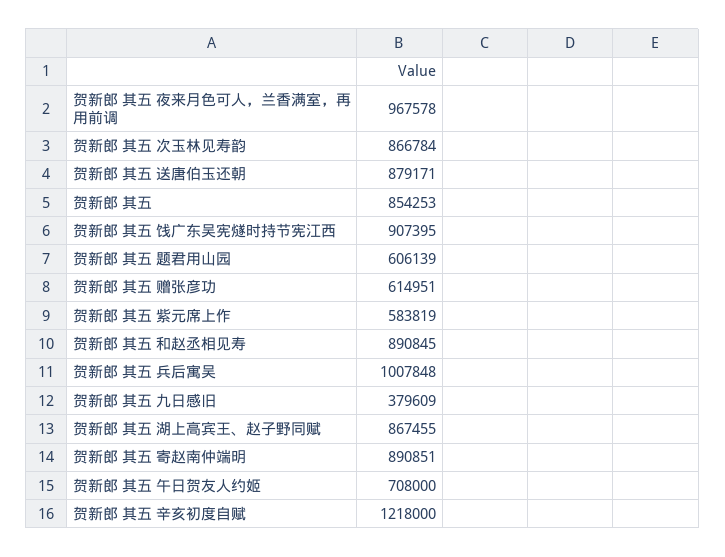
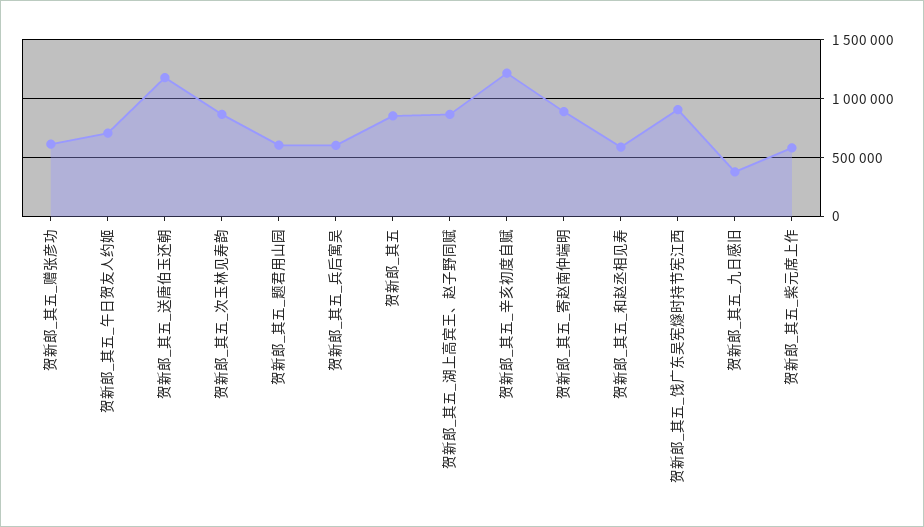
贺新郎 其五 夜来月色可人，兰香满室，再用前调: 967578 -> none
贺新郎 其五 送唐伯玉还朝: 879171 -> 1200000
贺新郎 其五 和赵丞相见寿: 890845 -> 600000
贺新郎 其五 兵后寓吴: 1007848 -> 600000

